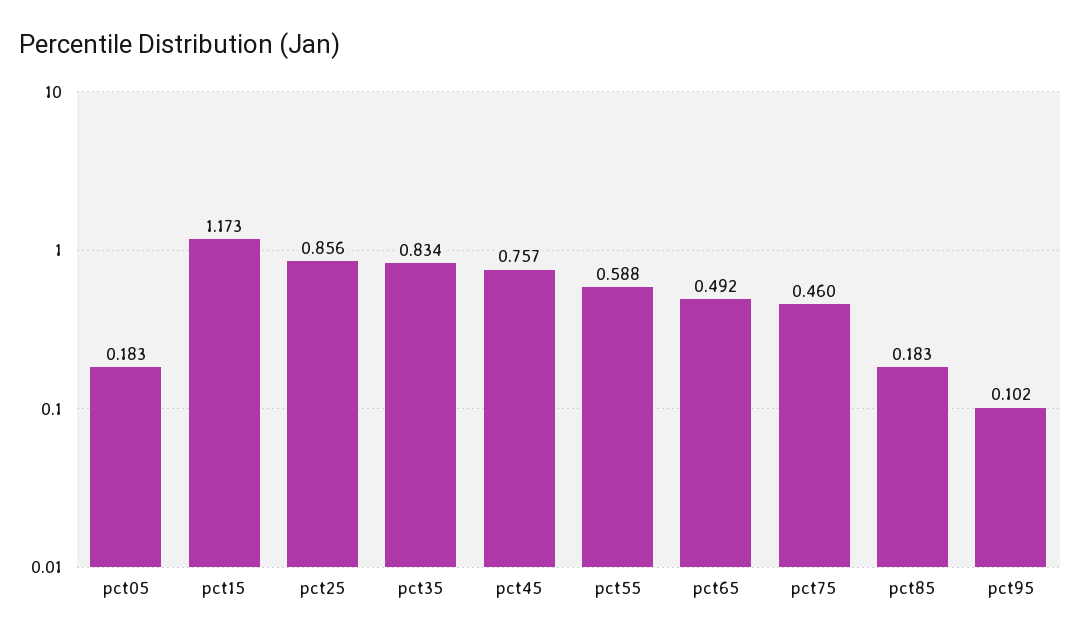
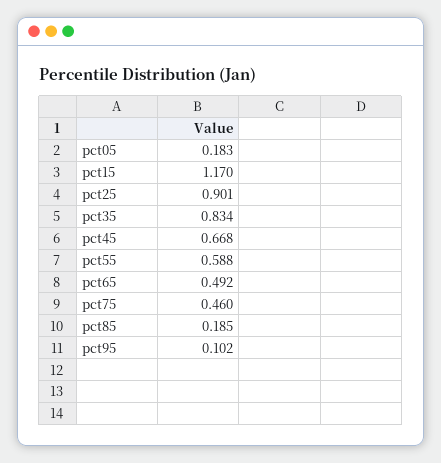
pct15: 1.173 -> 1.17
pct25: 0.856 -> 0.901
pct45: 0.757 -> 0.668
pct85: 0.183 -> 0.185

